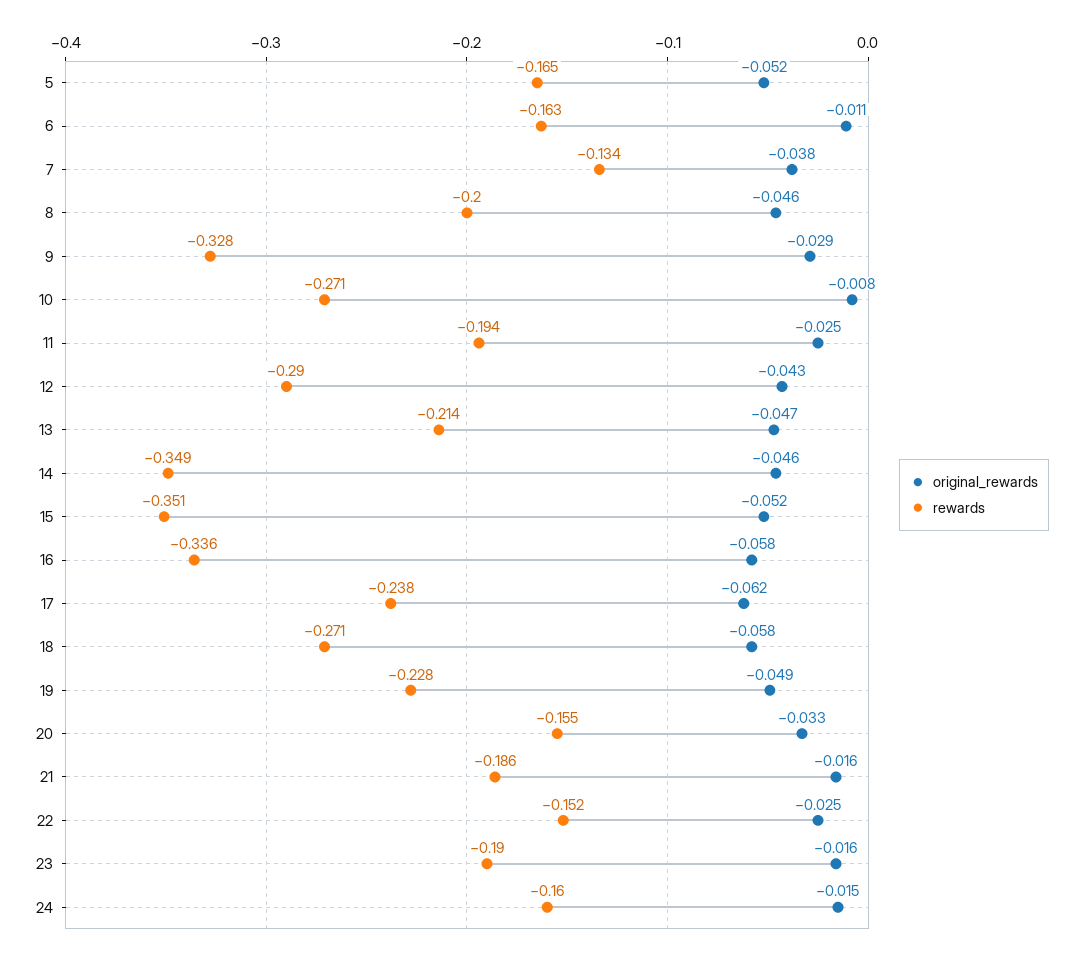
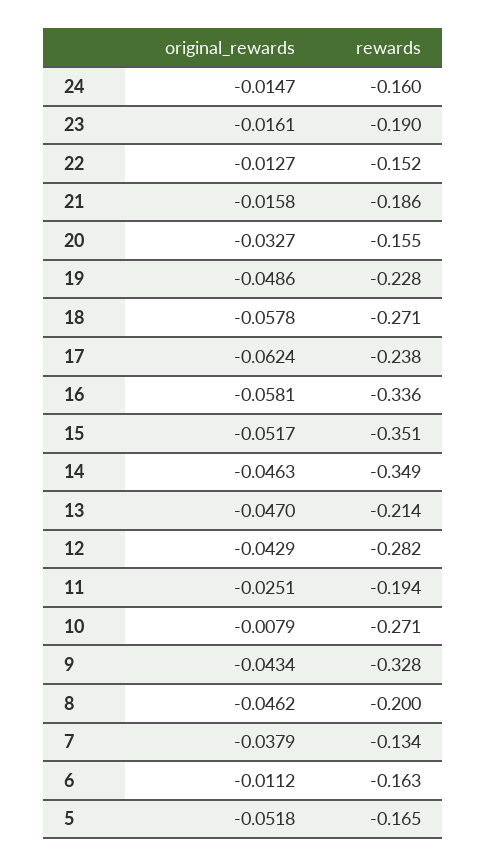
original_rewards, 9: -0.029 -> -0.0434
rewards, 12: -0.29 -> -0.282
original_rewards, 22: -0.025 -> -0.0127

